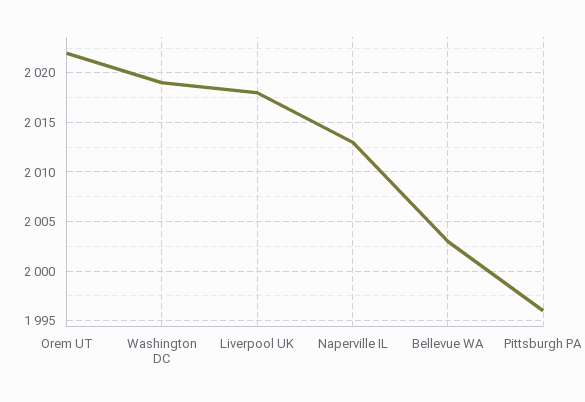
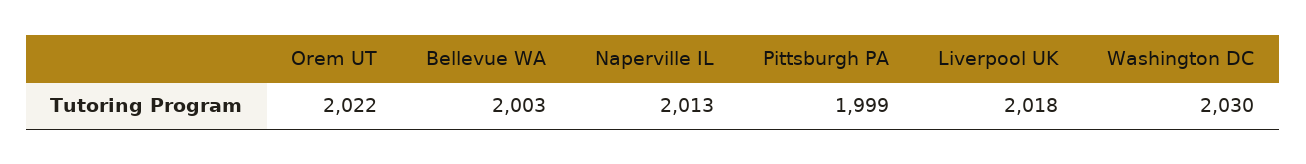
Washington DC: 2019 -> 2030
Pittsburgh PA: 1996 -> 1999

